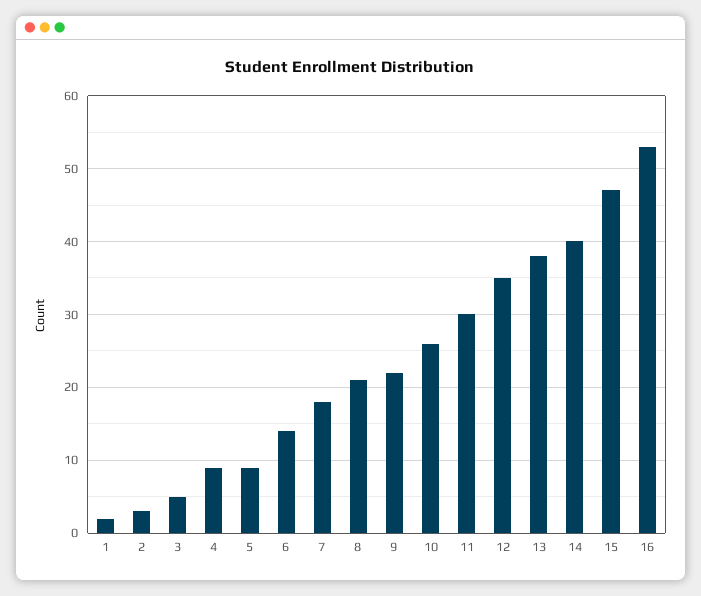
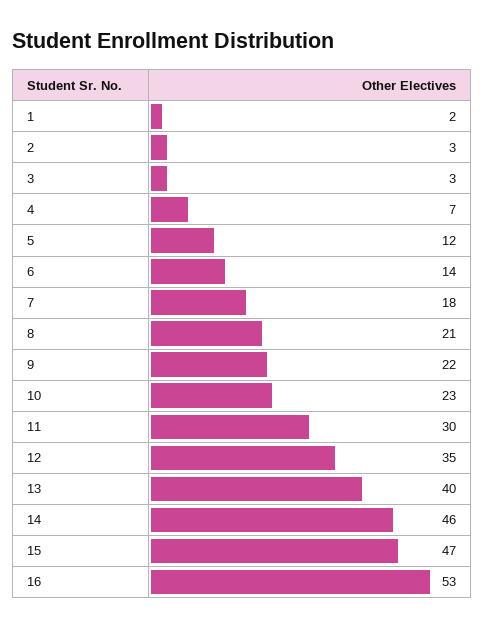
3: 5 -> 3
4: 9 -> 7
5: 9 -> 12
10: 26 -> 23
13: 38 -> 40
14: 40 -> 46

